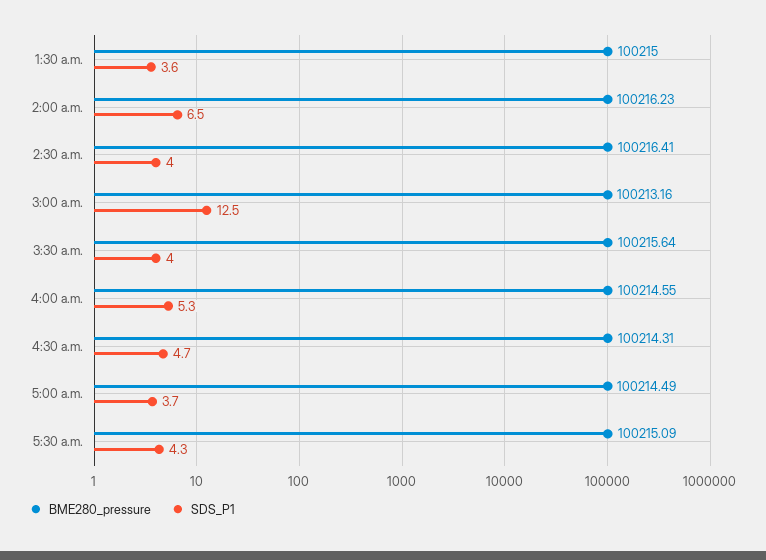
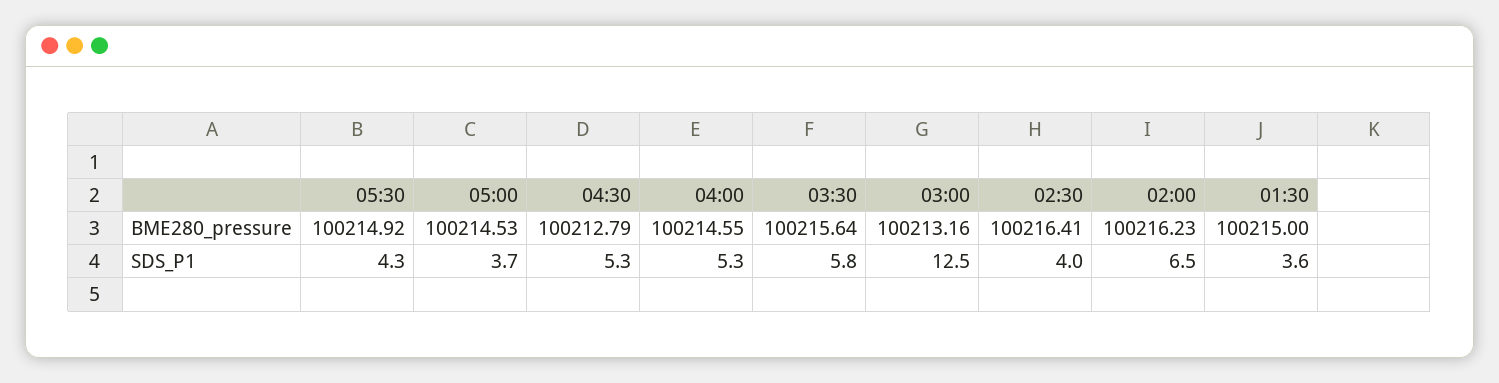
SDS_P1, 3:30 a.m.: 4 -> 5.8
BME280_pressure, 4:30 a.m.: 100214.31 -> 100212.79
SDS_P1, 4:30 a.m.: 4.7 -> 5.3
BME280_pressure, 5:00 a.m.: 100214.49 -> 100214.53
BME280_pressure, 5:30 a.m.: 100215.09 -> 100214.92

